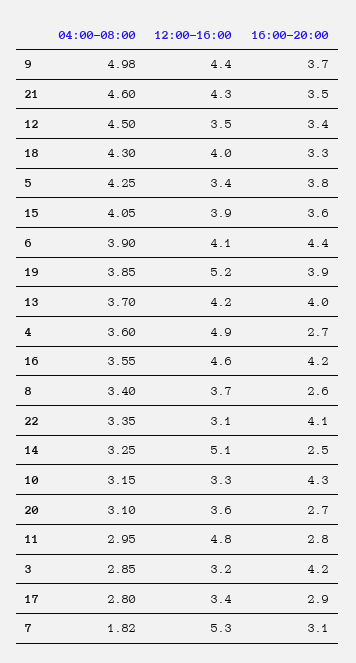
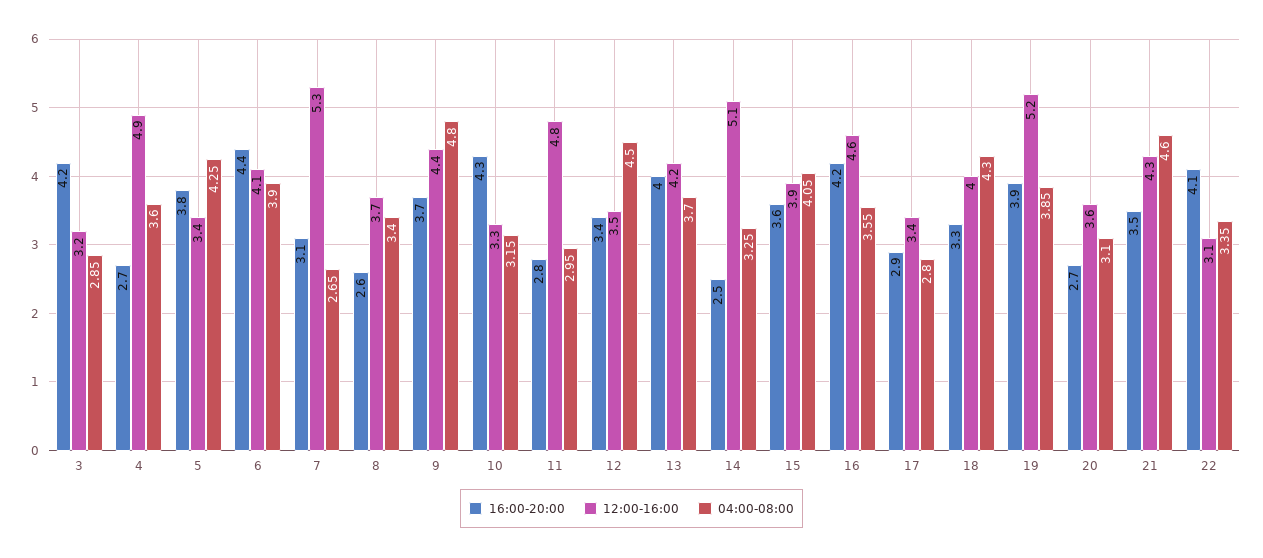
04:00-08:00, 9: 4.98 -> 4.8
04:00-08:00, 7: 1.82 -> 2.65

